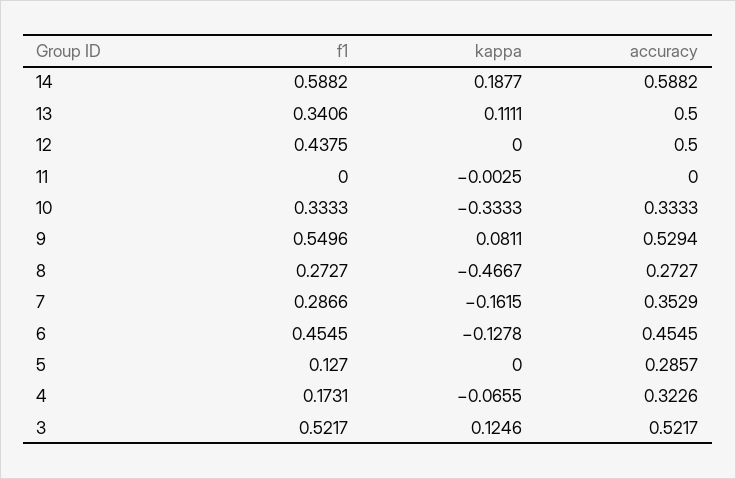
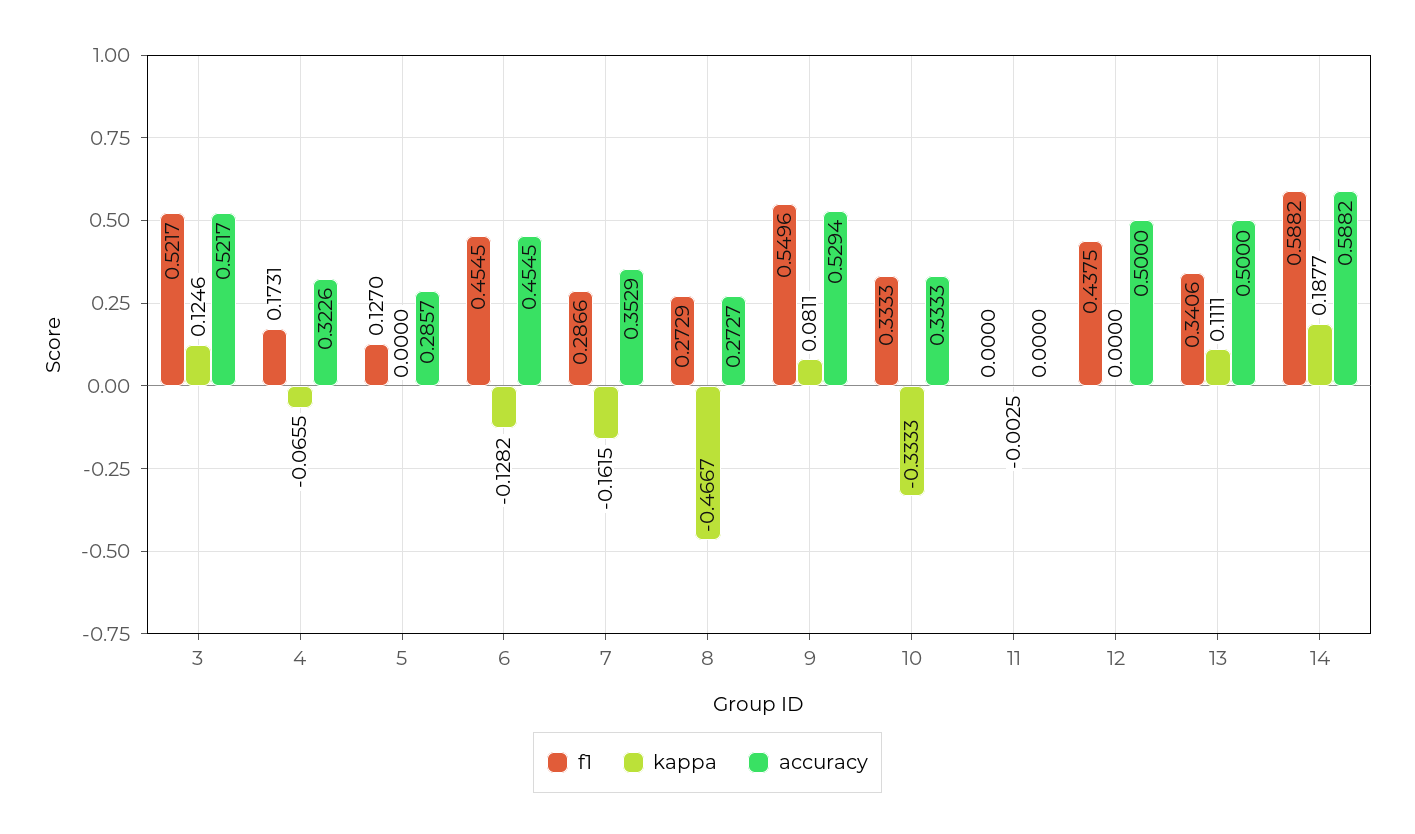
f1, 8: 0.2727 -> 0.2729
kappa, 6: -0.1278 -> -0.1282

